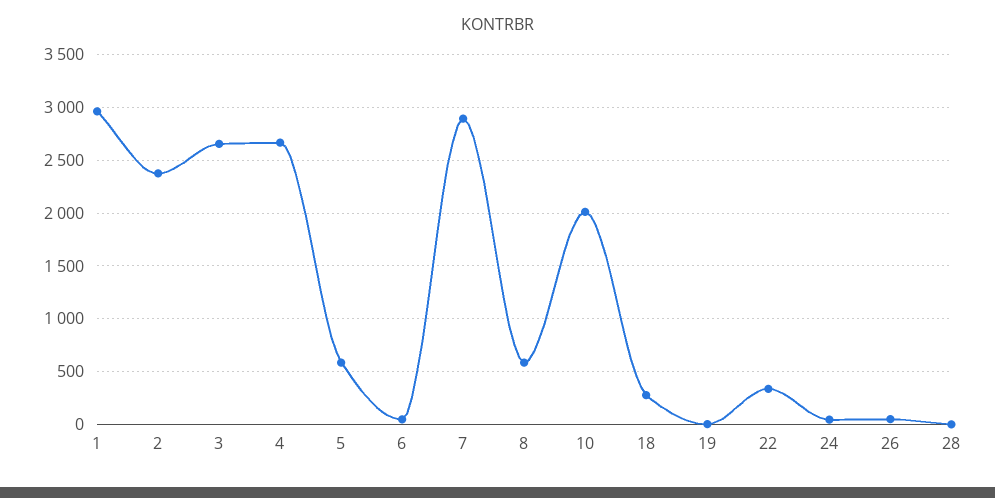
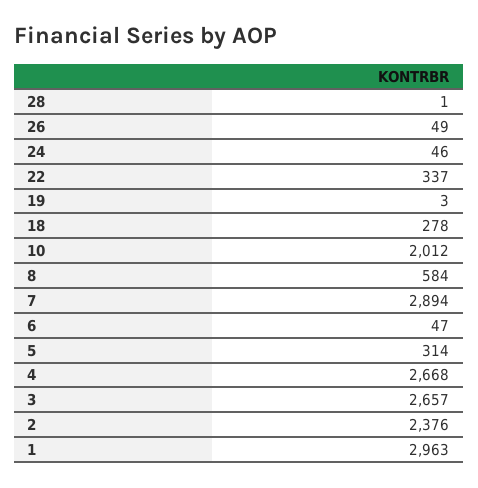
5: 600 -> 314

